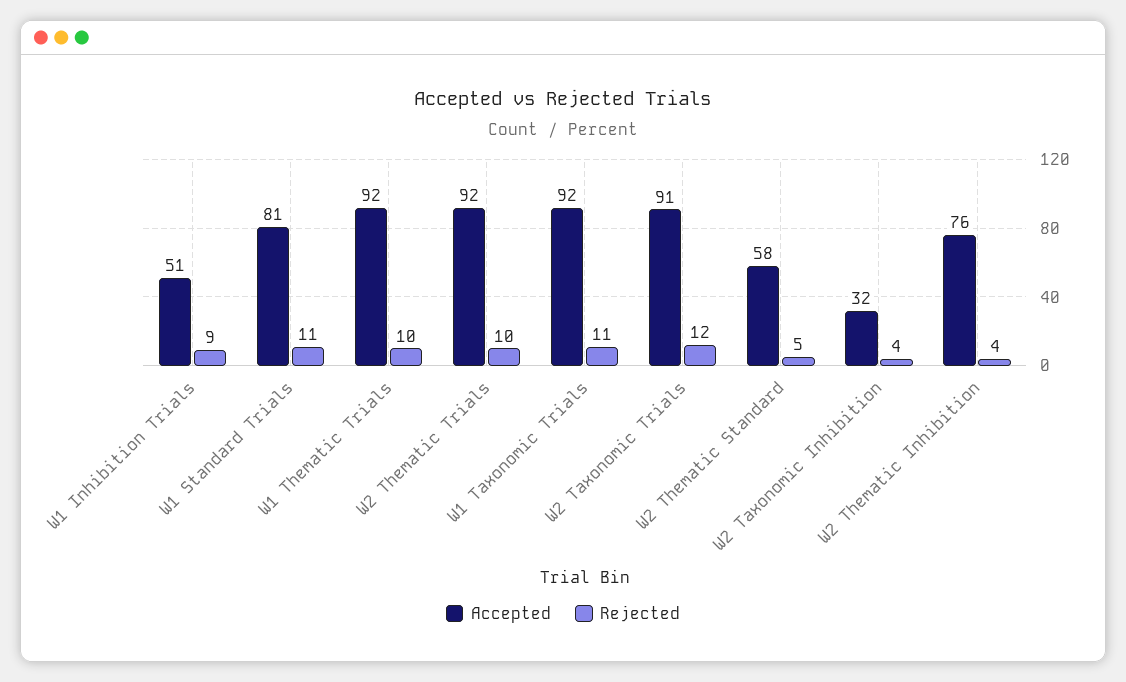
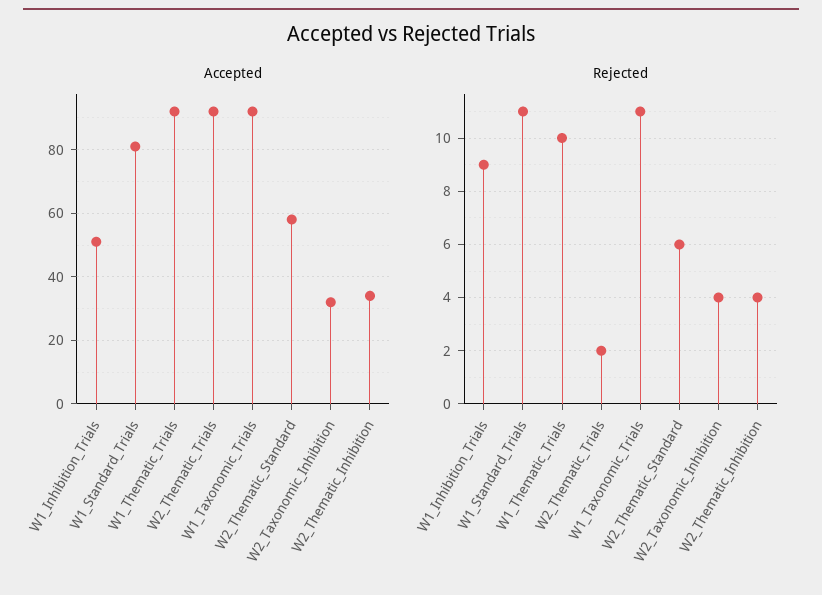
Rejected, W2 Thematic Trials: 10 -> 2
Accepted, W2 Taxonomic Trials: 91 -> none
Rejected, W2 Taxonomic Trials: 12 -> none
Rejected, W2 Thematic Standard: 5 -> 6
Accepted, W2 Thematic Inhibition: 76 -> 35

